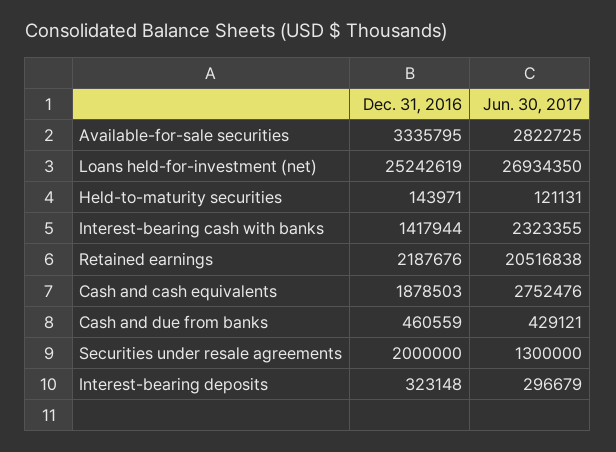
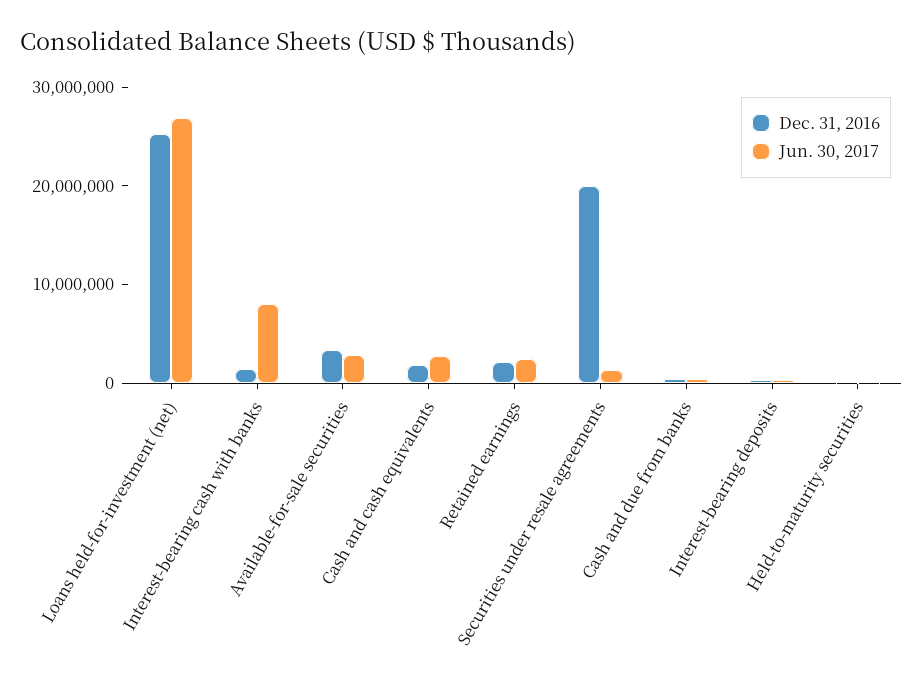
Jun. 30, 2017, Interest-bearing cash with banks: 2323355 -> 8000000
Jun. 30, 2017, Retained earnings: 20516838 -> 2000000
Dec. 31, 2016, Securities under resale agreements: 2000000 -> 20000000

